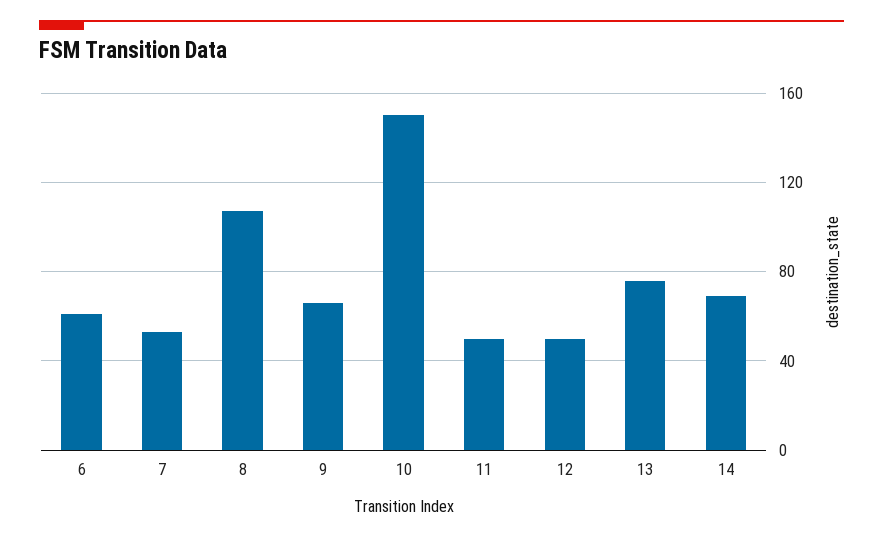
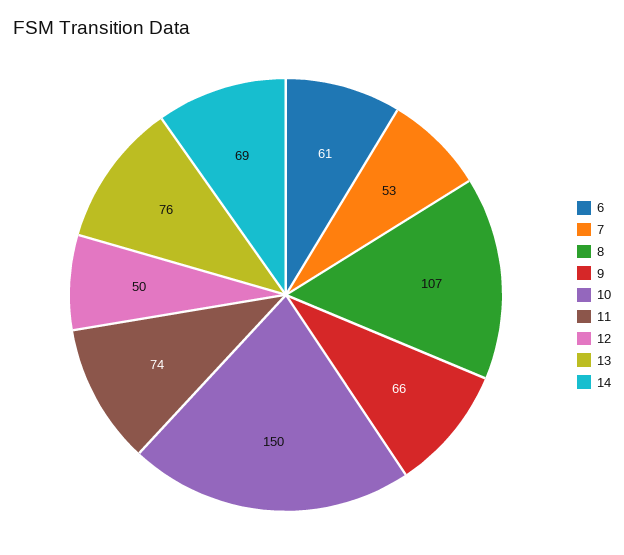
11: 50 -> 74

